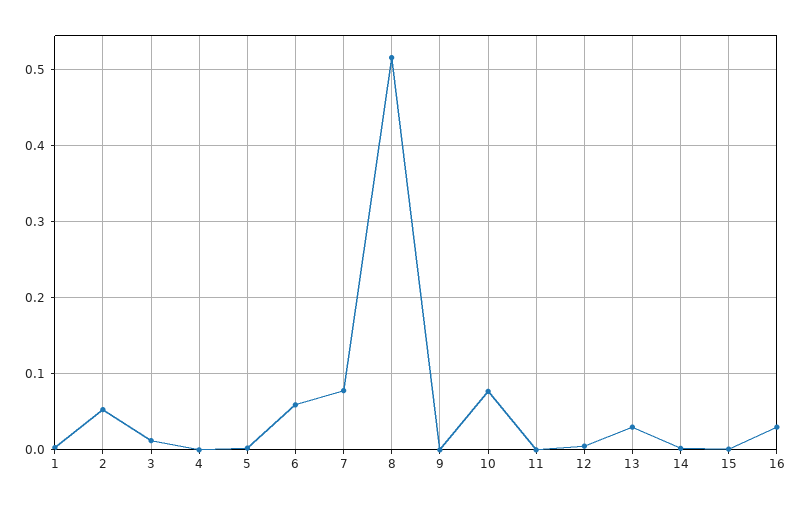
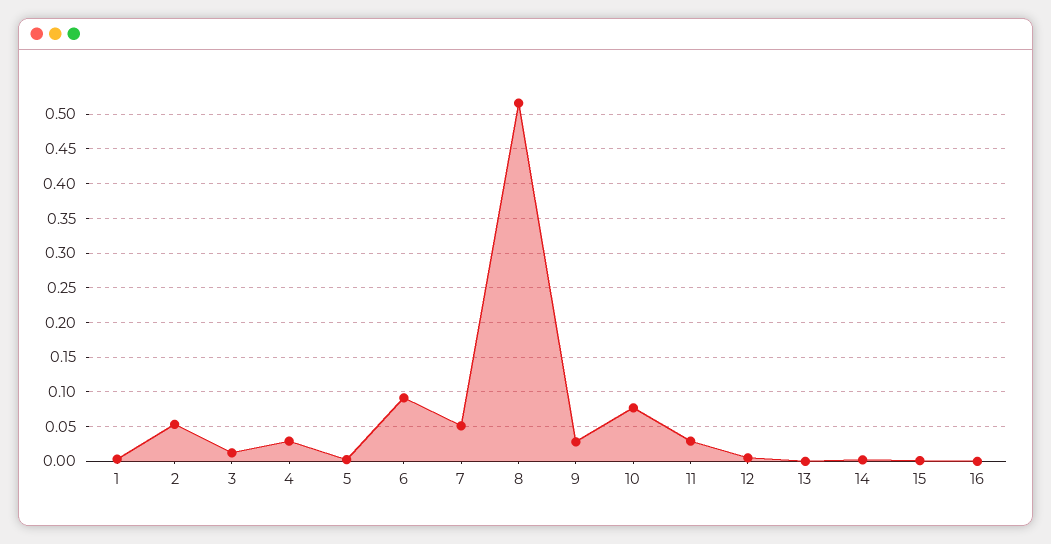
4: 0 -> 0.03
6: 0.06 -> 0.09
7: 0.08 -> 0.05
9: 0 -> 0.03
11: 0 -> 0.03
13: 0.03 -> 0
16: 0.03 -> 0

